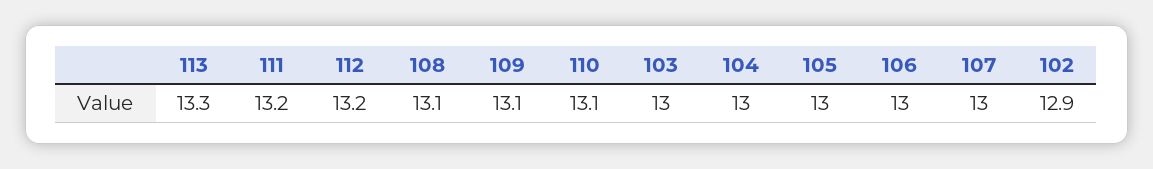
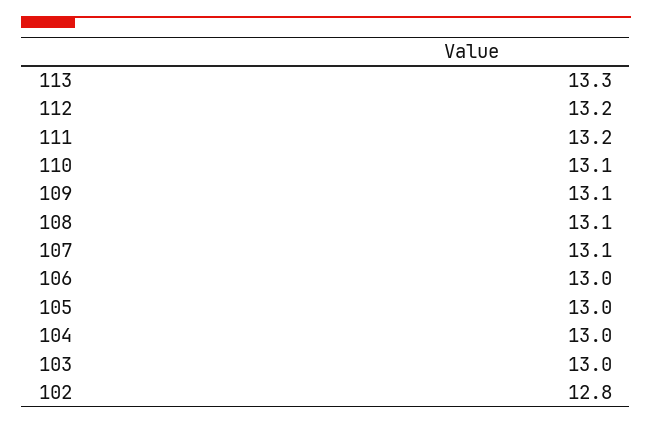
107: 13 -> 13.1
102: 12.9 -> 12.8

